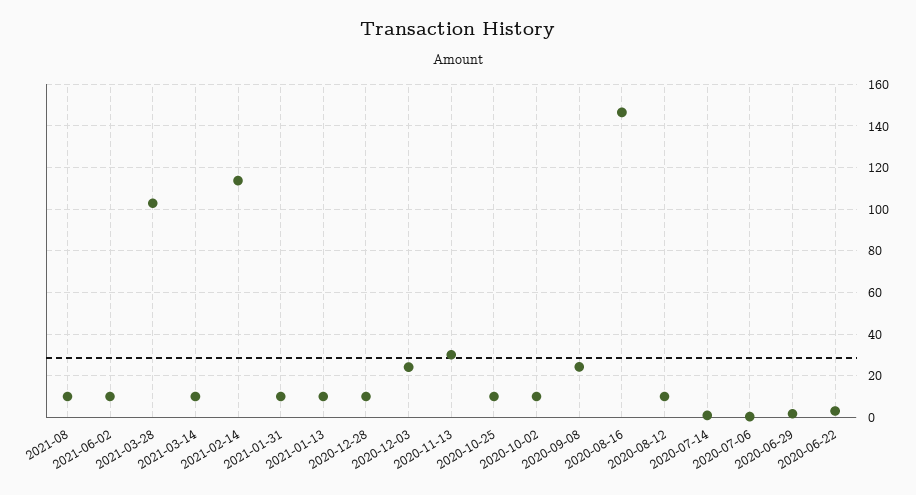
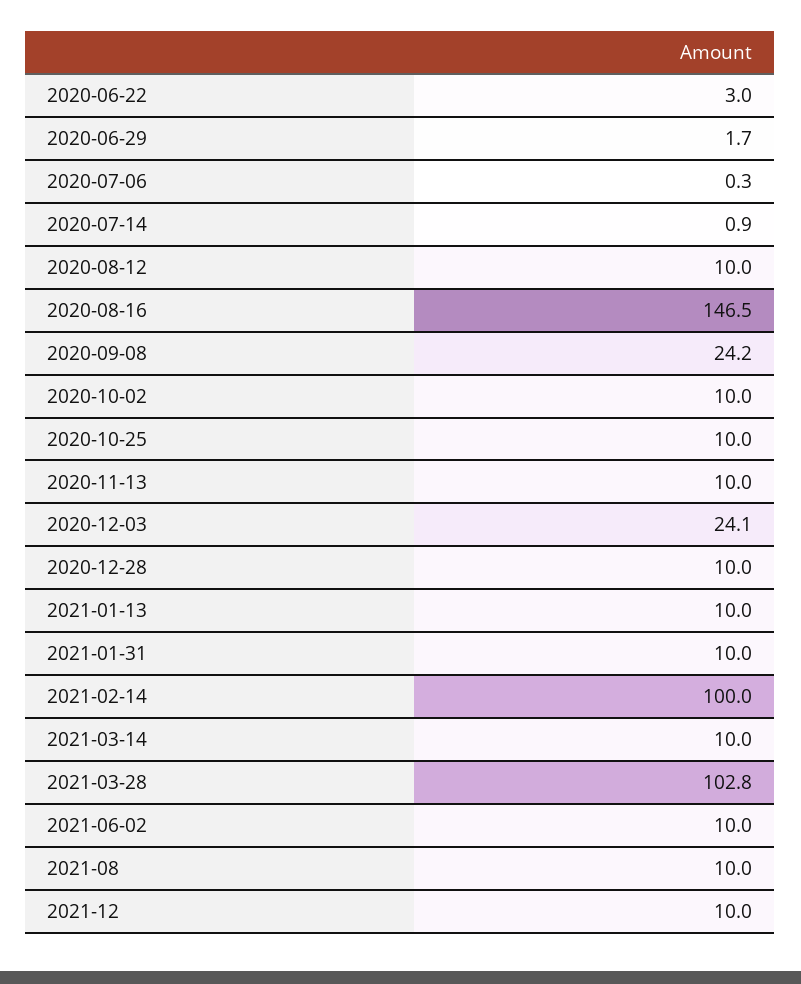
2021-02-14: 115 -> 100
2020-11-13: 30 -> 10
2021-12: none -> 10

